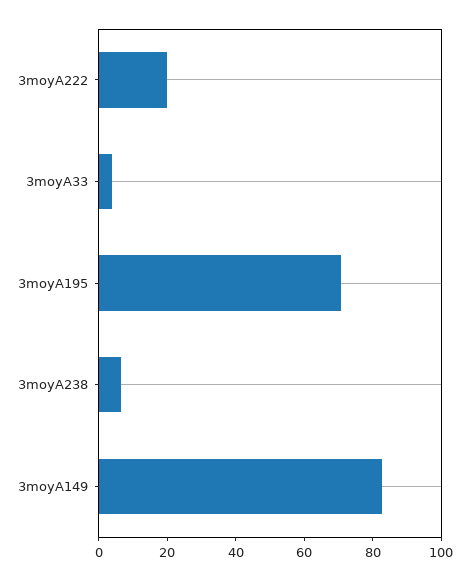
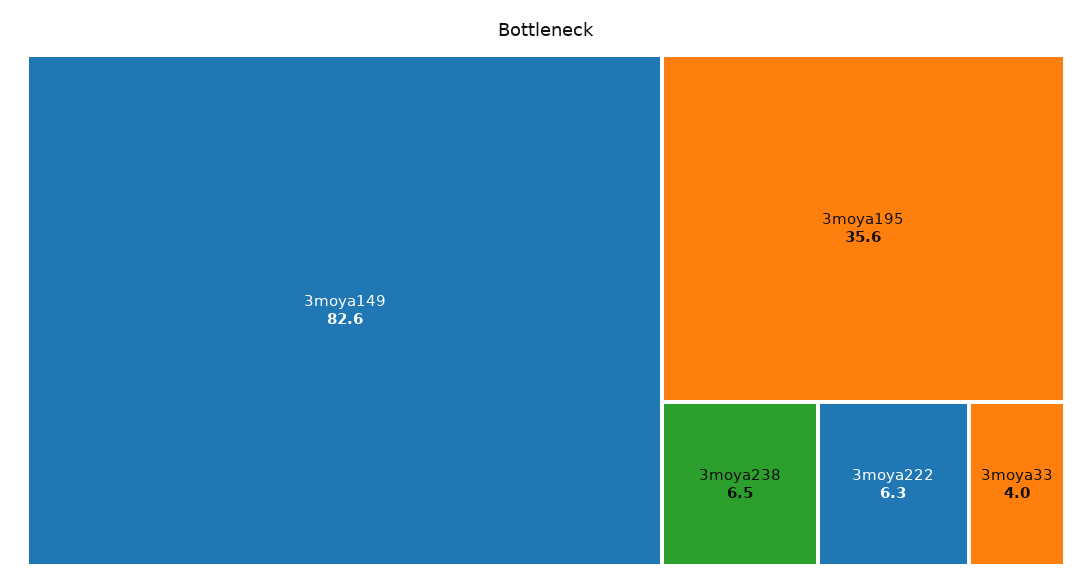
3moyA222: 20 -> 6.3
3moyA195: 70 -> 35.6

